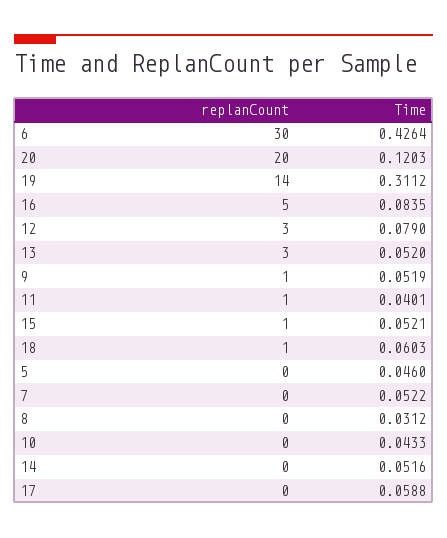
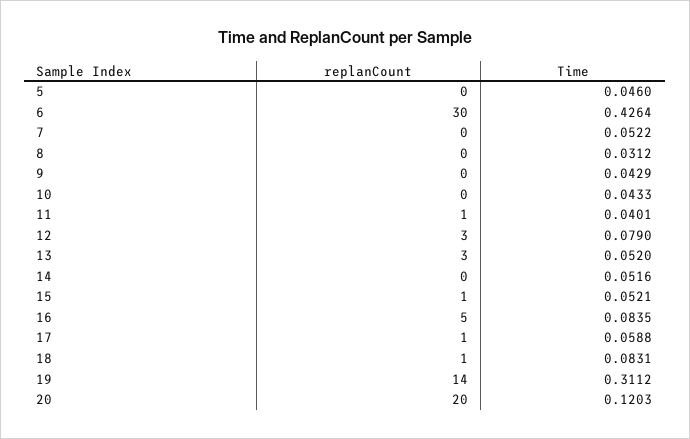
replanCount, 9: 1 -> 0
Time, 9: 0.0519 -> 0.0429
Time, 18: 0.0603 -> 0.0831
replanCount, 17: 0 -> 1

